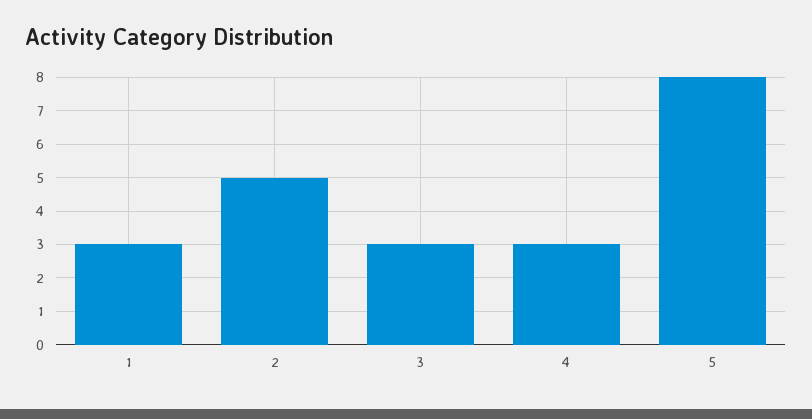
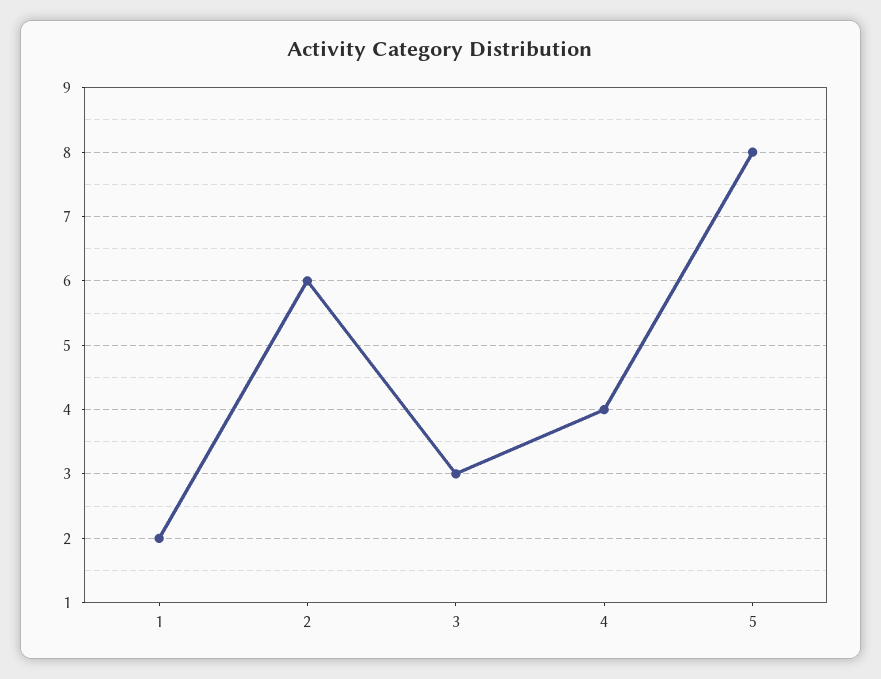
1: 3 -> 2
2: 5 -> 6
4: 3 -> 4

